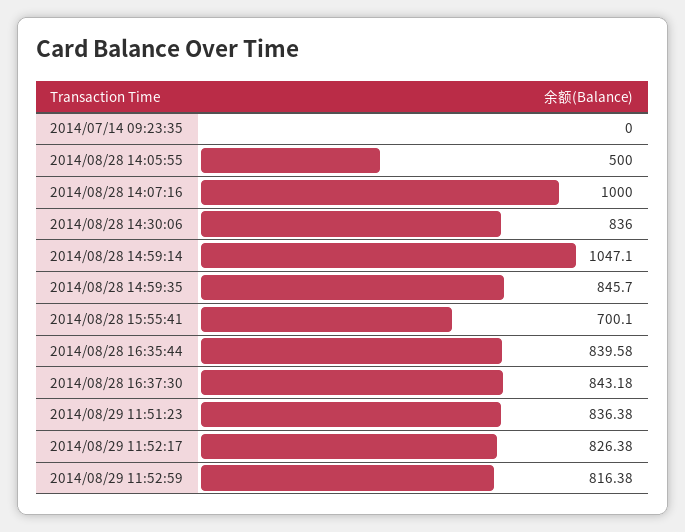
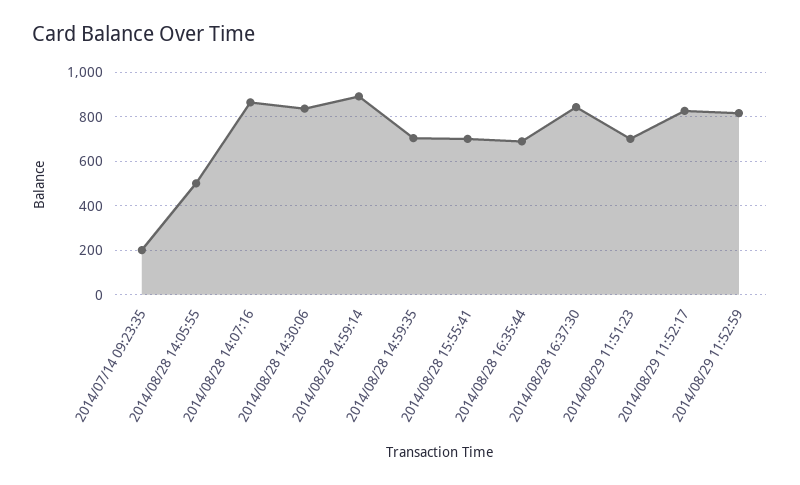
2014/07/14 09:23:35: 0 -> 200
2014/08/28 14:07:16: 1000 -> 850
2014/08/28 14:59:14: 1047.1 -> 900
2014/08/28 14:59:35: 845.7 -> 700
2014/08/28 16:35:44: 839.58 -> 700
2014/08/29 11:51:23: 836.38 -> 700

